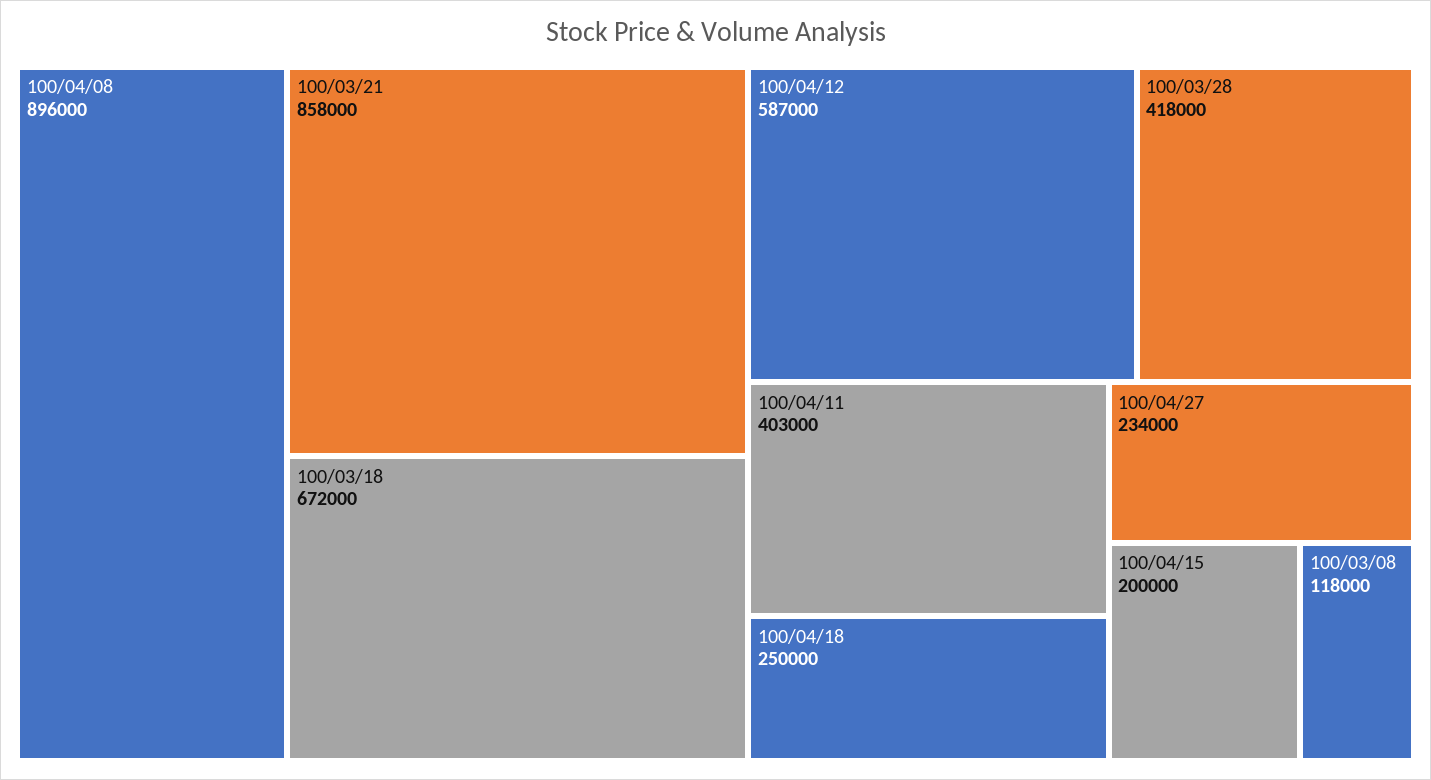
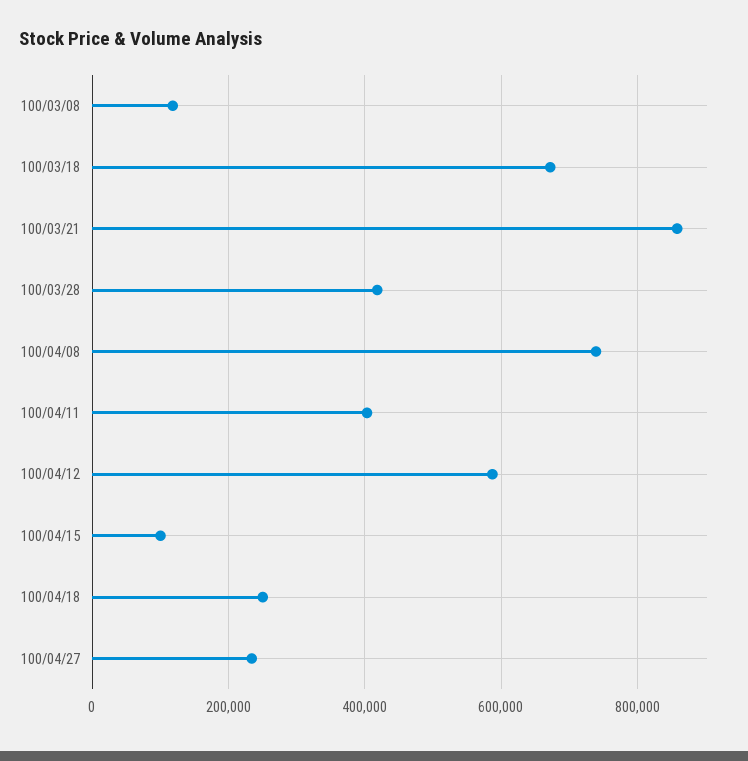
100/04/08: 896000 -> 740000
100/04/15: 200000 -> 100000

